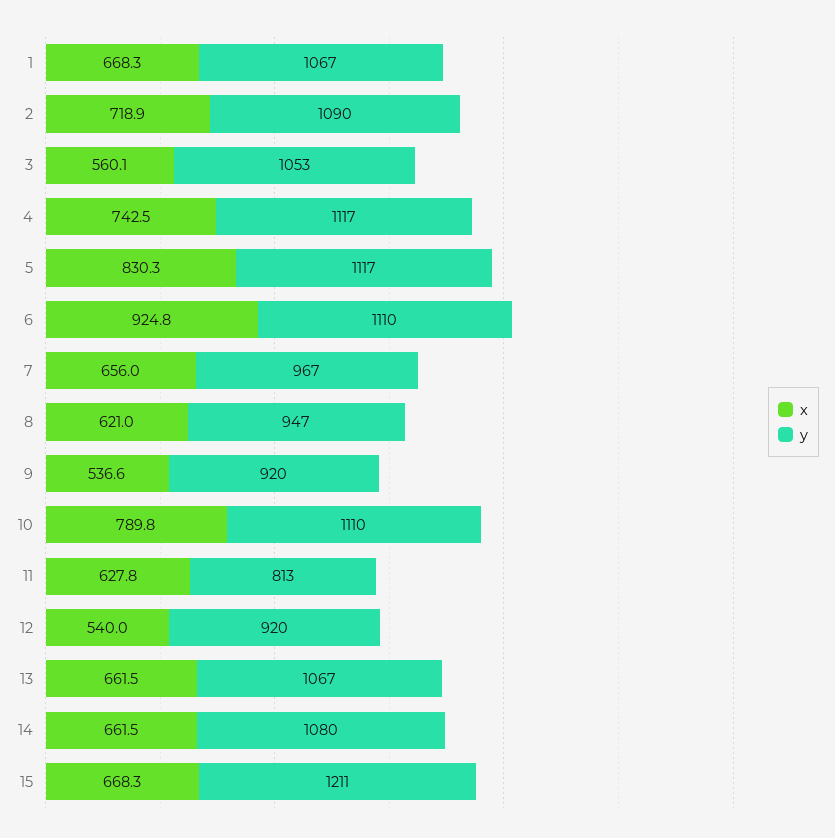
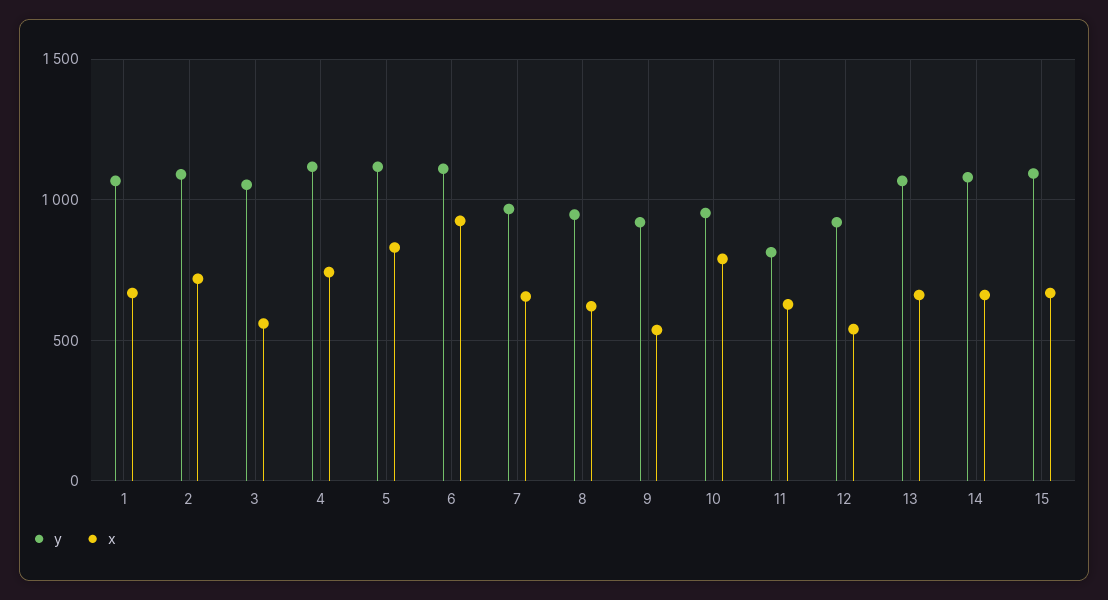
y, 10: 1110 -> 950
y, 15: 1211 -> 1100

